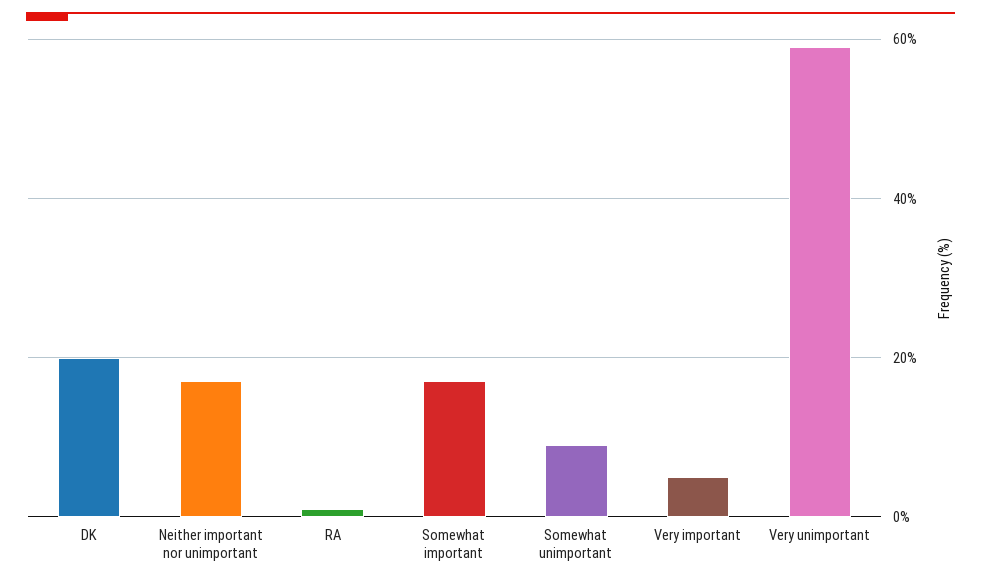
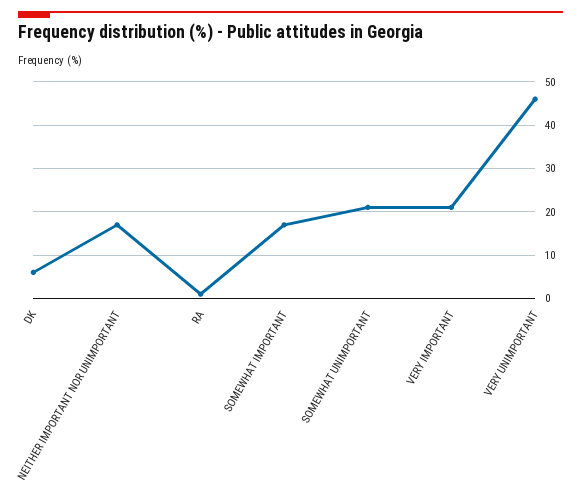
DK: 20 -> 5
Somewhat unimportant: 10 -> 20
Very important: 5 -> 20
Very unimportant: 60 -> 45

